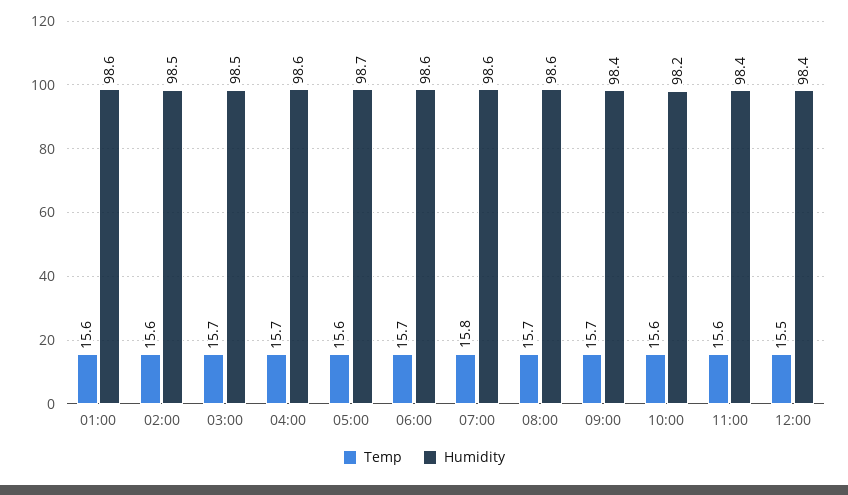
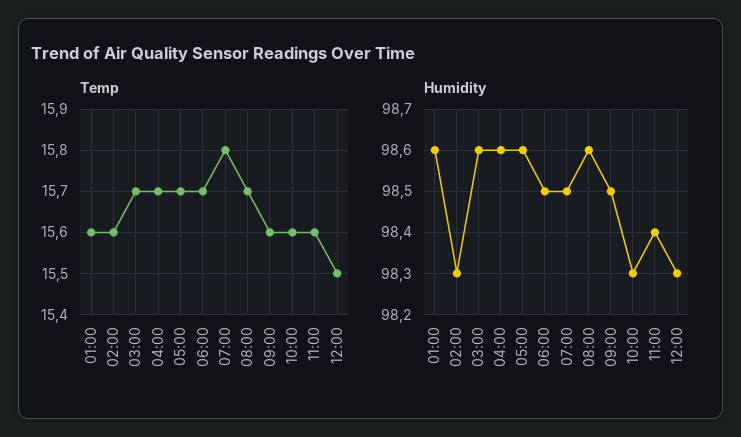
Humidity, 02:00: 98.5 -> 98.3
Humidity, 03:00: 98.5 -> 98.6
Temp, 05:00: 15.6 -> 15.7
Humidity, 05:00: 98.7 -> 98.6
Humidity, 06:00: 98.6 -> 98.5
Humidity, 07:00: 98.6 -> 98.5
Temp, 09:00: 15.7 -> 15.6
Humidity, 09:00: 98.4 -> 98.5
Humidity, 10:00: 98.2 -> 98.3
Humidity, 12:00: 98.4 -> 98.3

